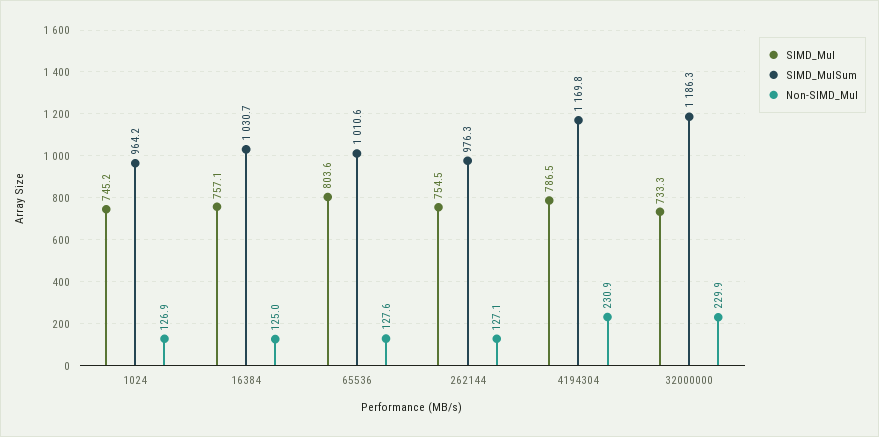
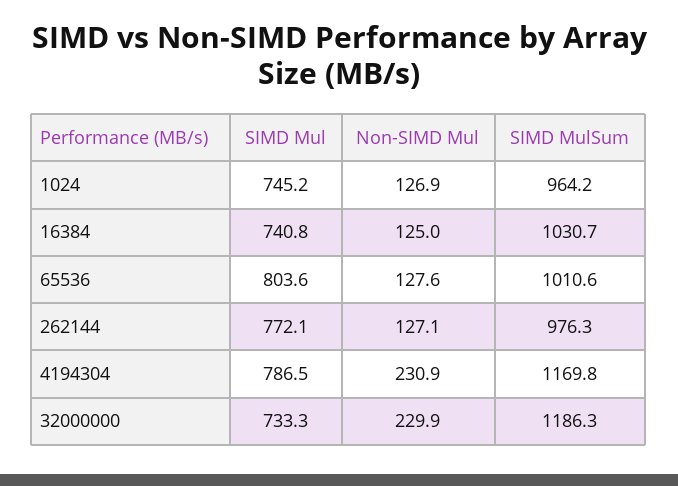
SIMD_Mul, 16384: 757.1 -> 740.8
SIMD_Mul, 262144: 754.5 -> 772.1

